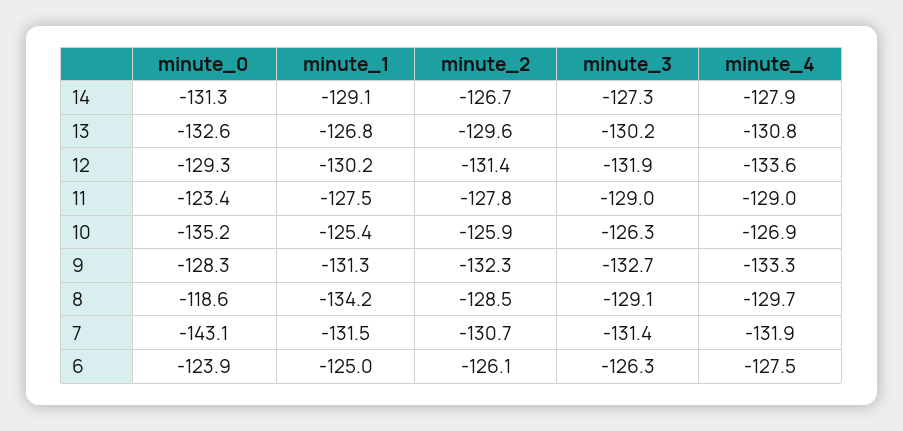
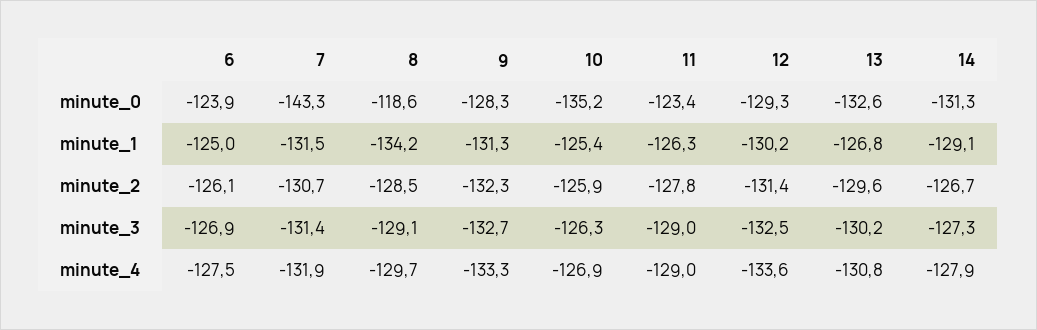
minute_3, 12: -131.9 -> -132.5
minute_1, 11: -127.5 -> -126.3
minute_0, 7: -143.1 -> -143.3
minute_3, 6: -126.3 -> -126.9

